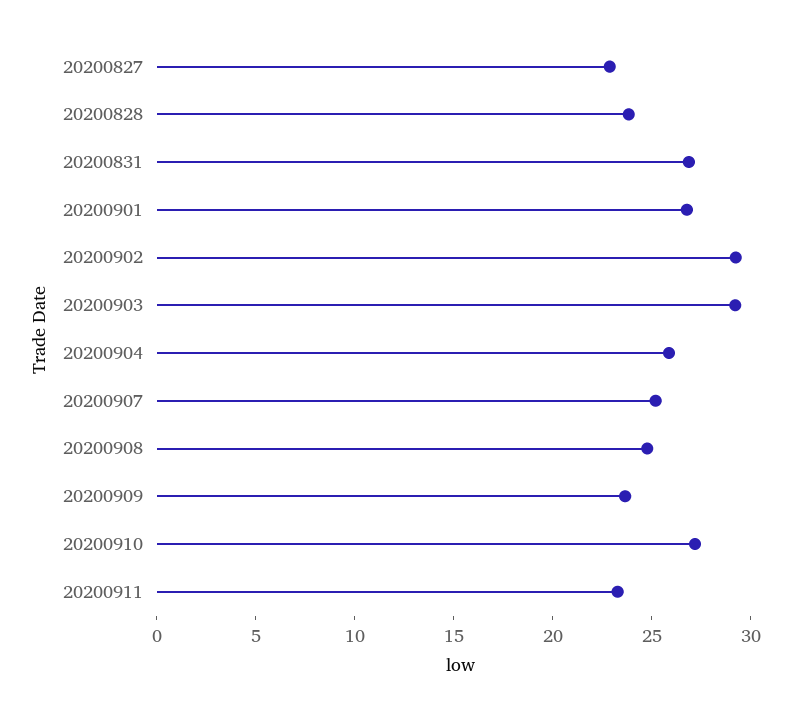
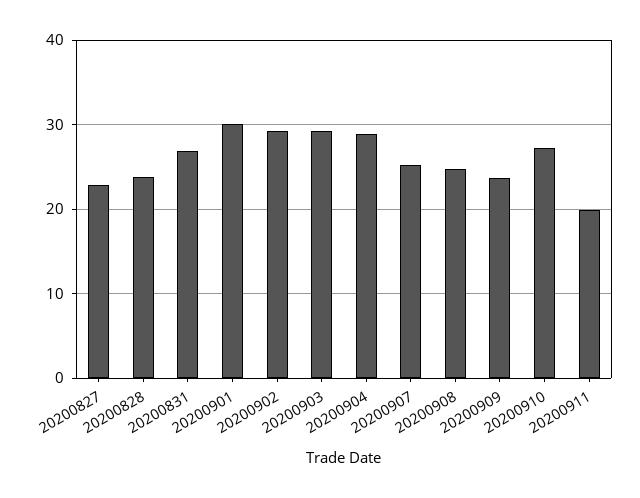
20200901: 27 -> 30
20200904: 26 -> 29
20200911: 23 -> 20

